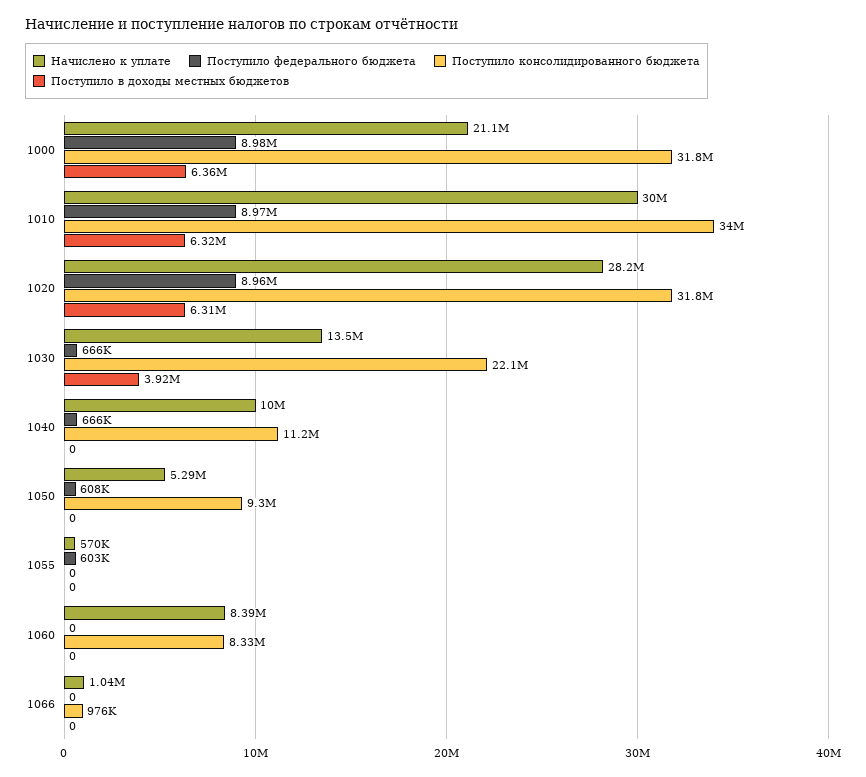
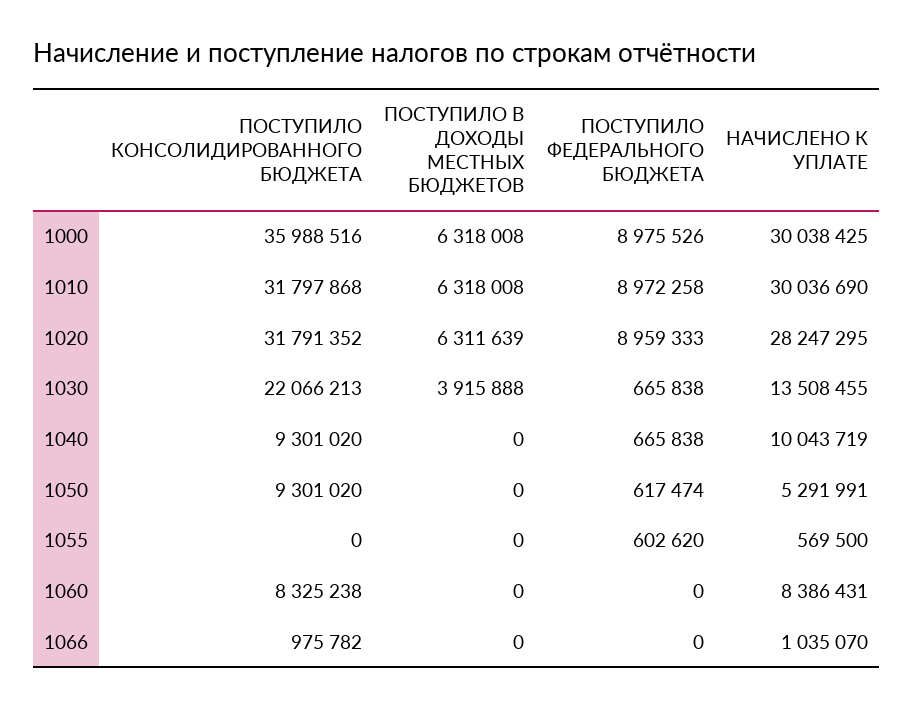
Начислено к уплате, 1000: 21100000 -> 30038425
Поступило консолидированного бюджета, 1000: 31800000 -> 35988516
Поступило в доходы местных бюджетов, 1000: 6360000 -> 6318008
Поступило консолидированного бюджета, 1010: 34000000 -> 31797868
Поступило консолидированного бюджета, 1040: 11200000 -> 9301020
Поступило федерального бюджета, 1050: 608000 -> 617474

